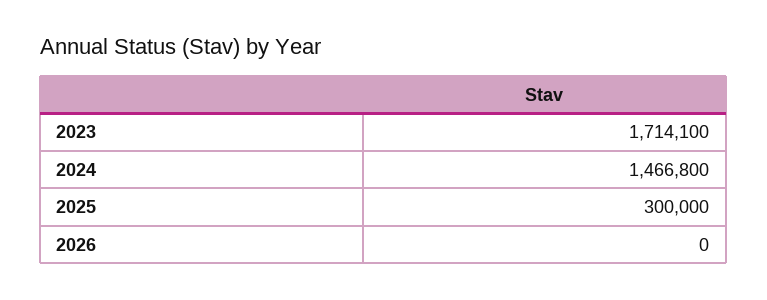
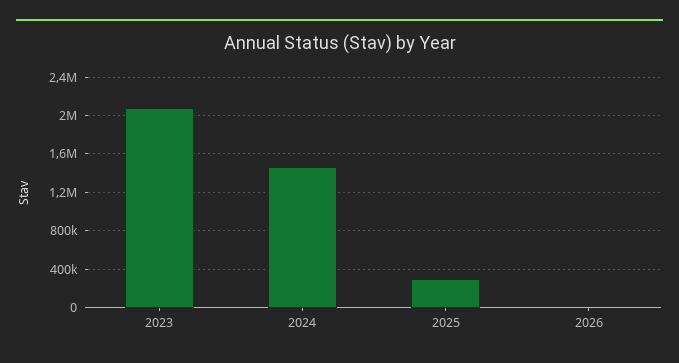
2023: 1714100 -> 2100000

